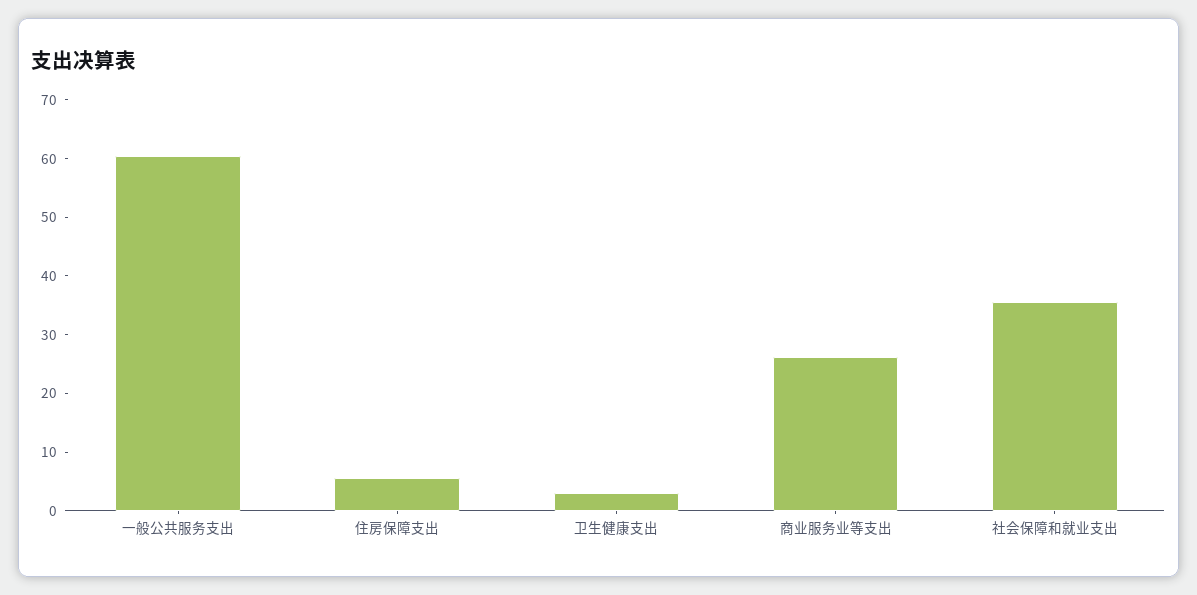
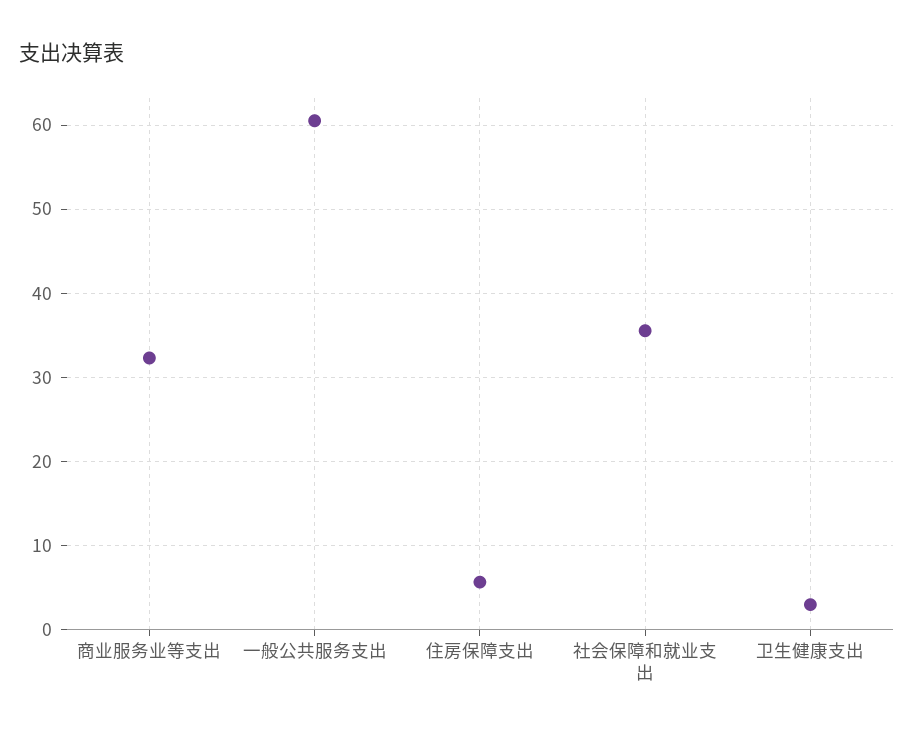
商业服务业等支出: 26 -> 32

